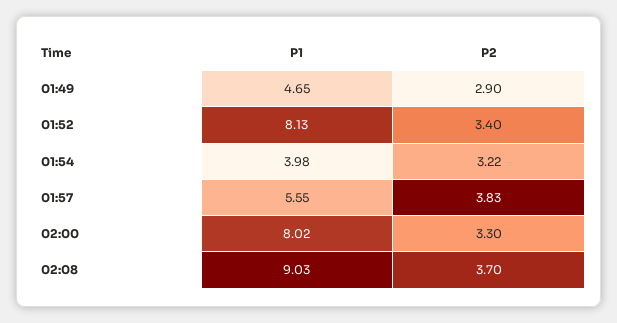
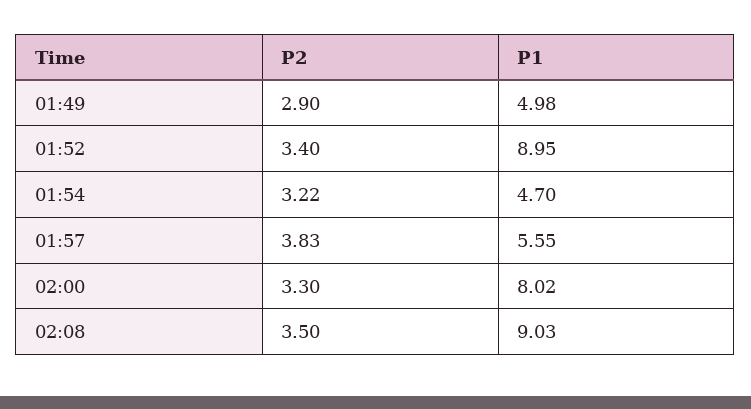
P1, 01:49: 4.65 -> 4.98
P1, 01:52: 8.13 -> 8.95
P1, 01:54: 3.98 -> 4.7
P2, 02:08: 3.7 -> 3.5

